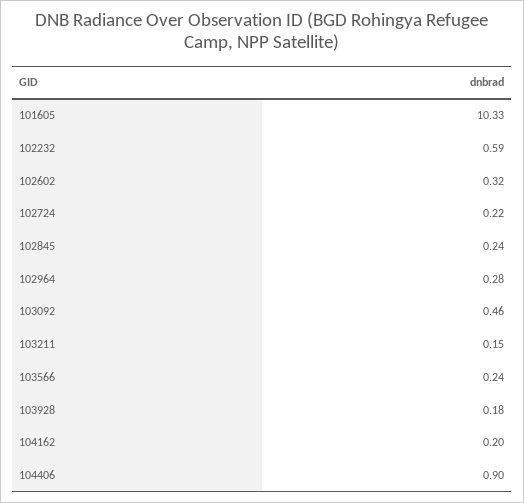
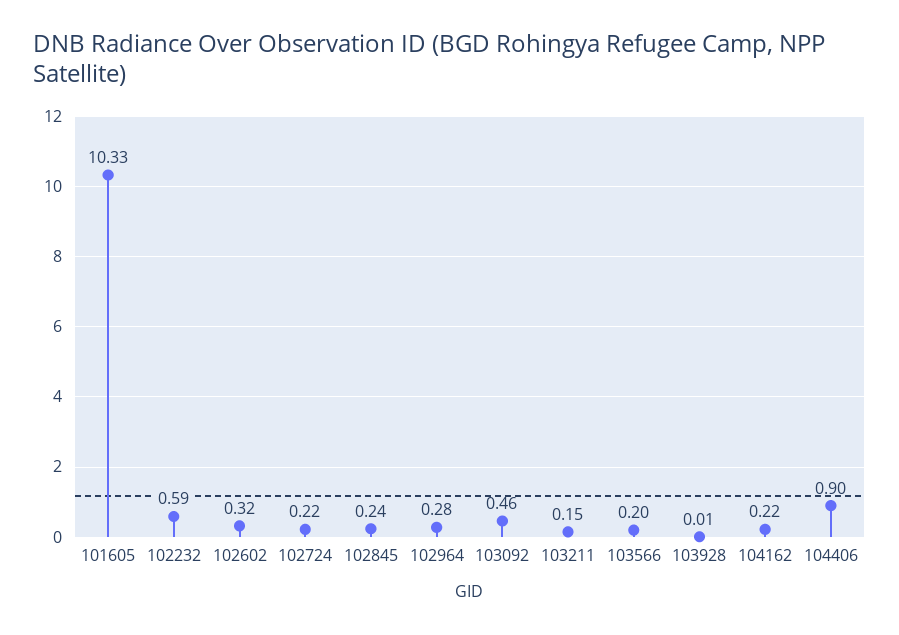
103566: 0.24 -> 0.2
103928: 0.18 -> 0.01
104162: 0.2 -> 0.22

